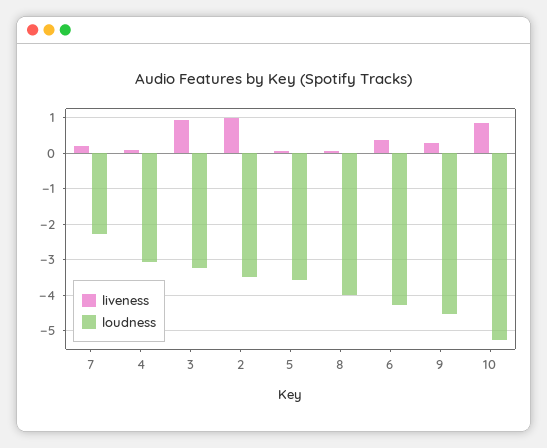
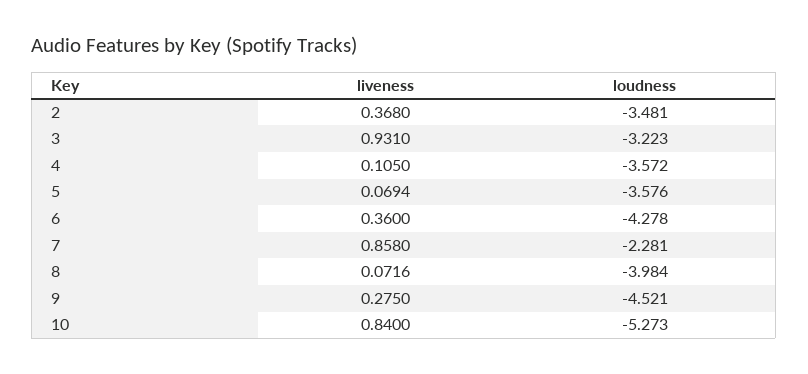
liveness, 7: 0.2 -> 0.858
loudness, 4: -3 -> -3.572
liveness, 2: 1 -> 0.368

